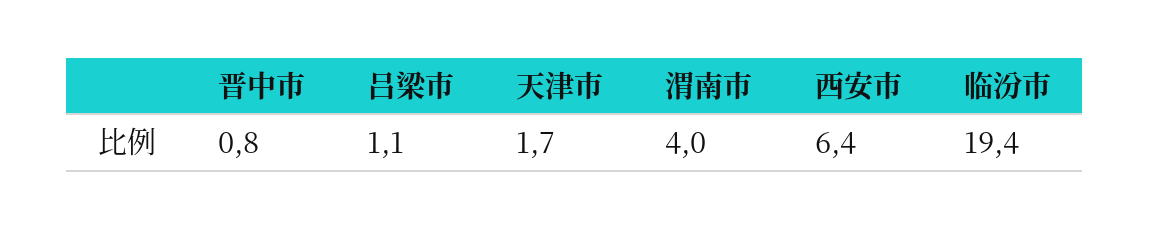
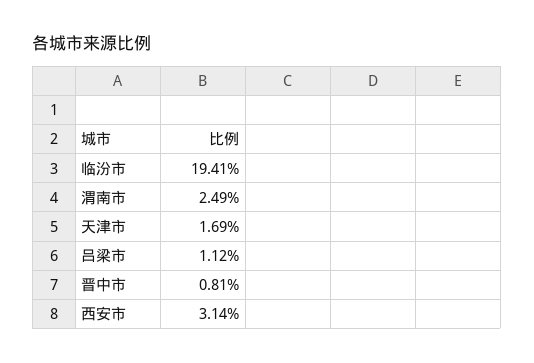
渭南市: 4 -> 2.49
西安市: 6.4 -> 3.14

